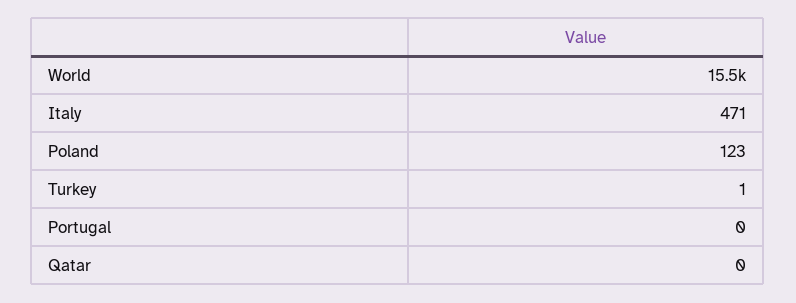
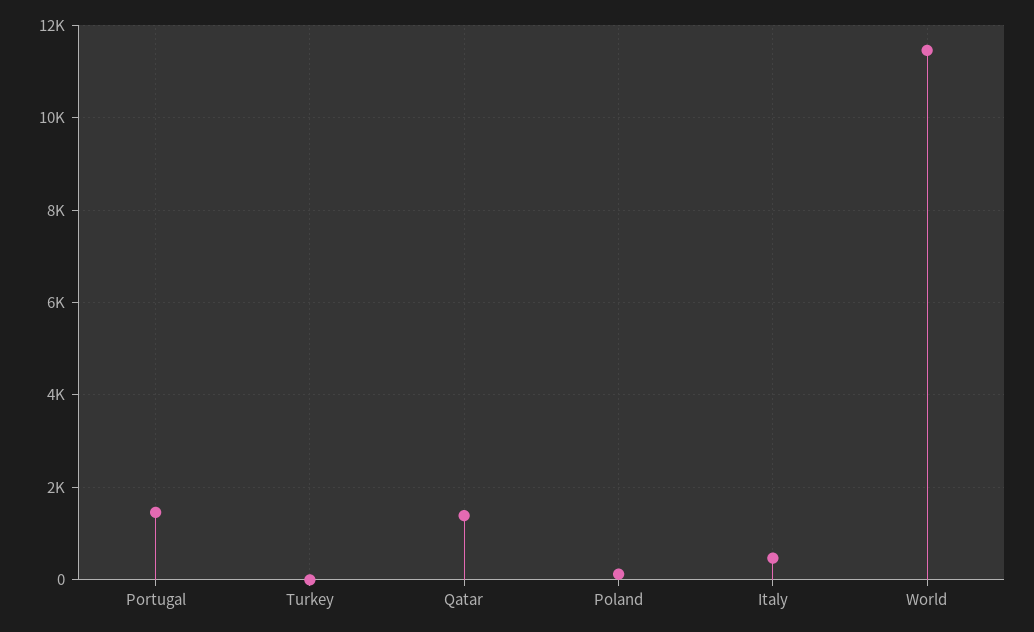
World: 15500 -> 11400
Portugal: 0 -> 1400
Qatar: 0 -> 1400

